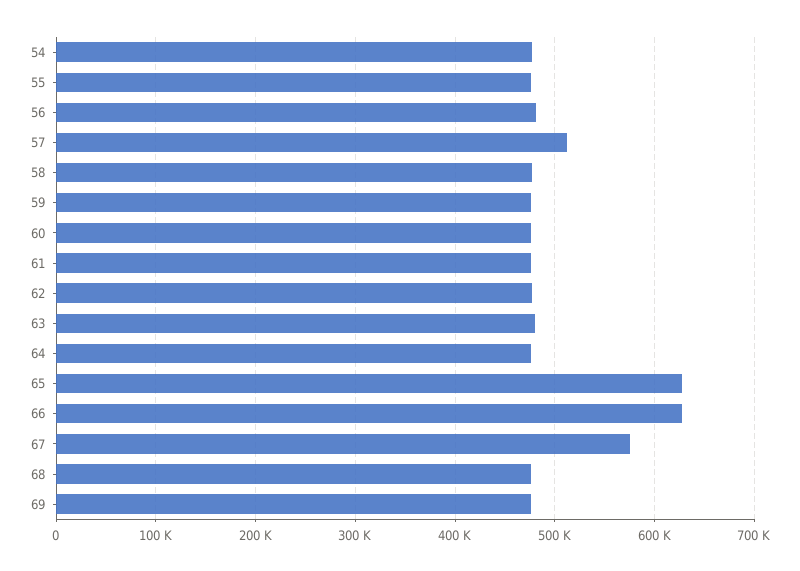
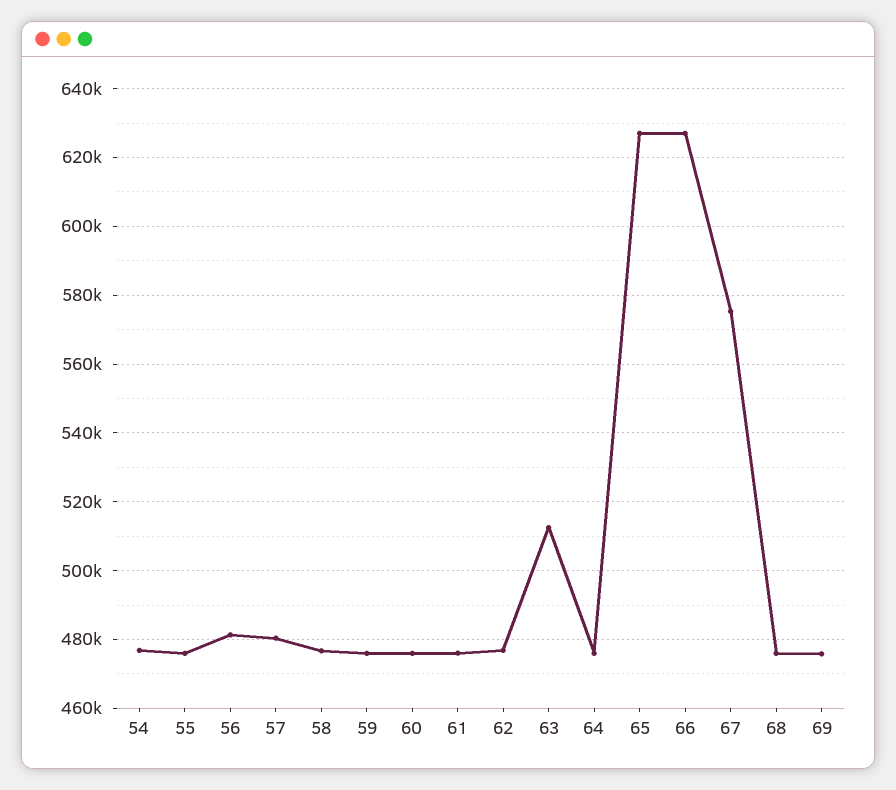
57: 510000 -> 480000
63: 480000 -> 512000

